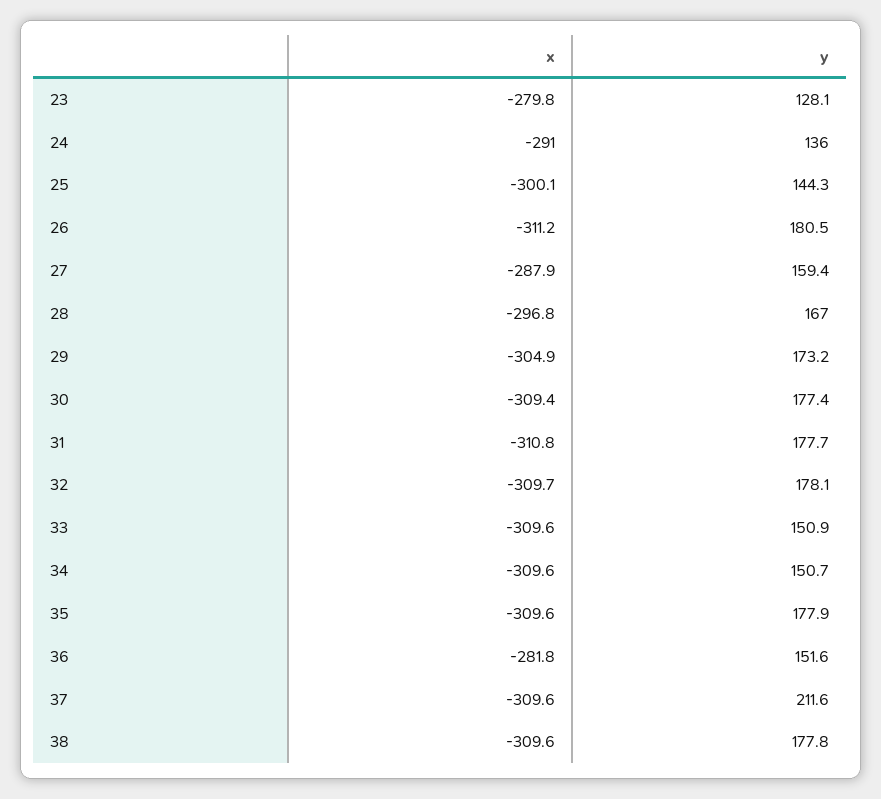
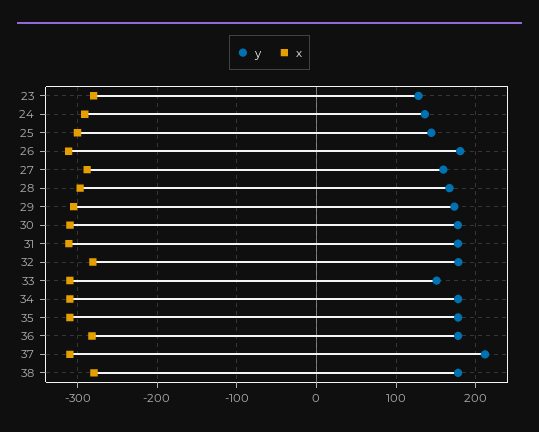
x, 32: -309.7 -> -280
y, 34: 150.7 -> 180
y, 36: 151.6 -> 180
x, 38: -309.6 -> -280

